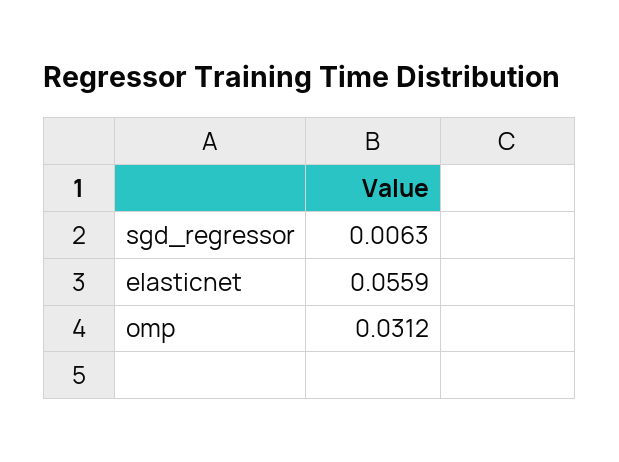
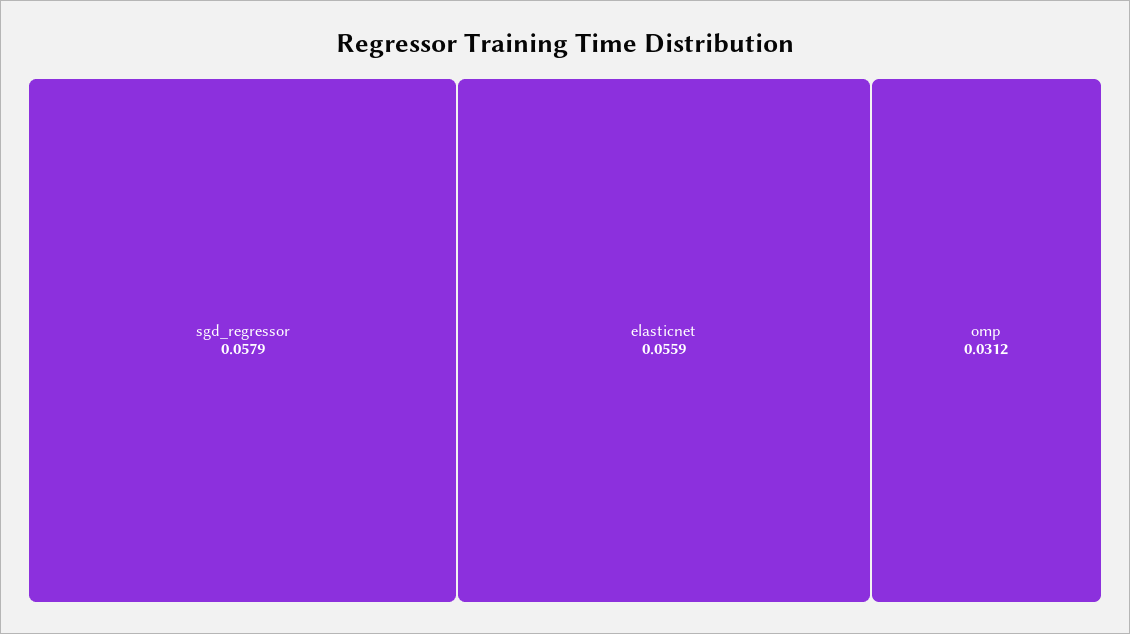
sgd_regressor: 0.0063 -> 0.0579

